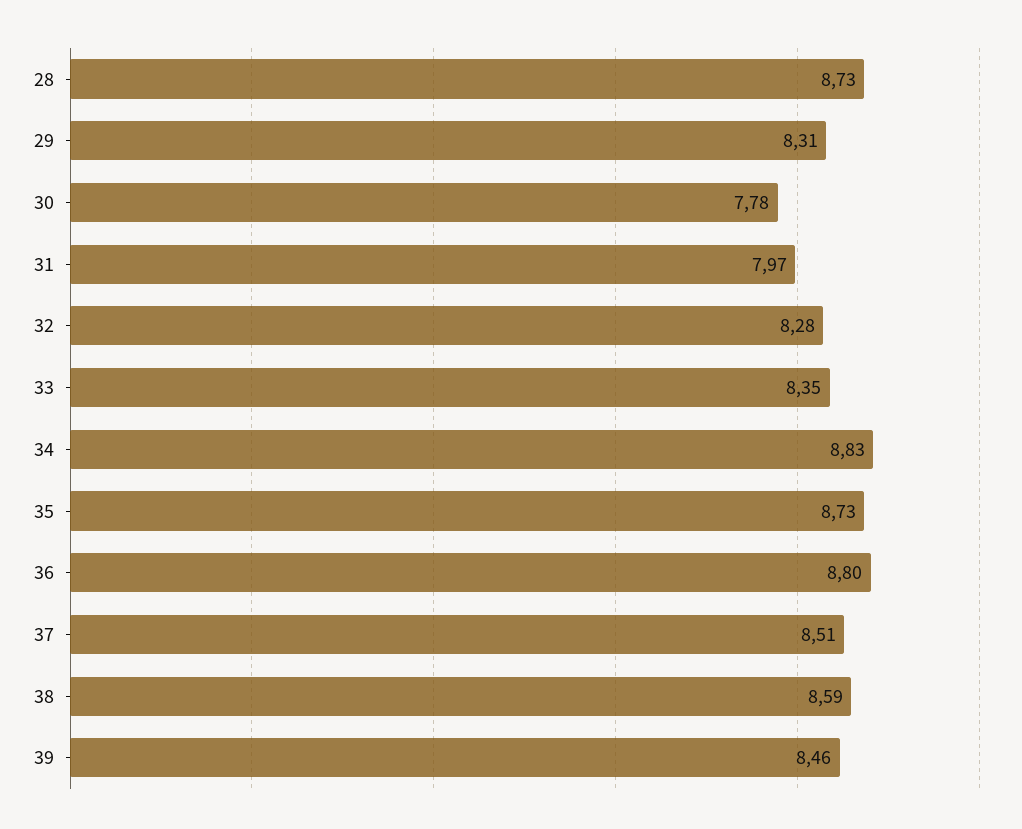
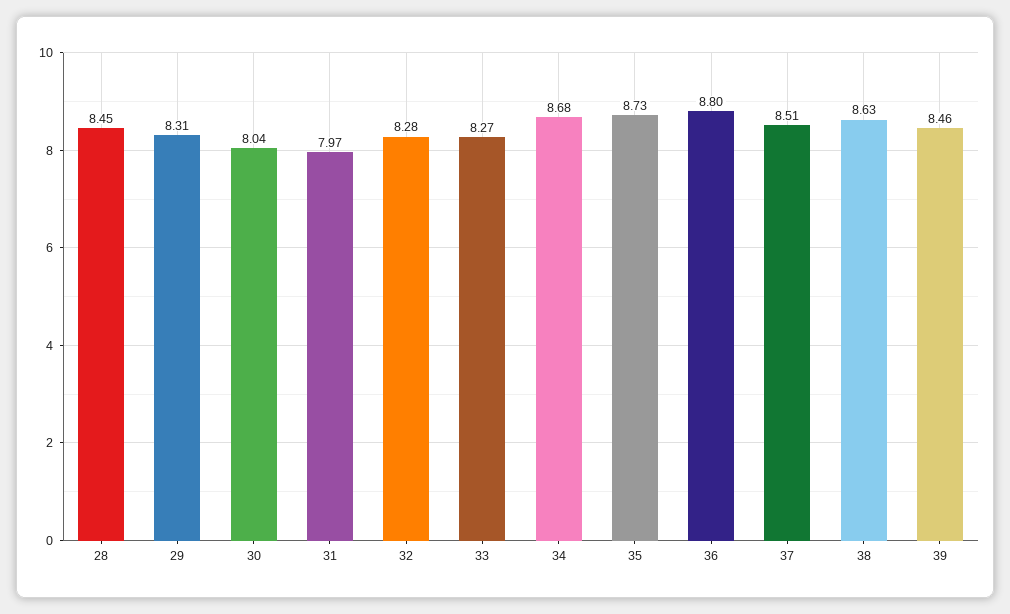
28: 8.73 -> 8.45
30: 7.78 -> 8.04
33: 8.35 -> 8.27
34: 8.83 -> 8.68
38: 8.59 -> 8.63

